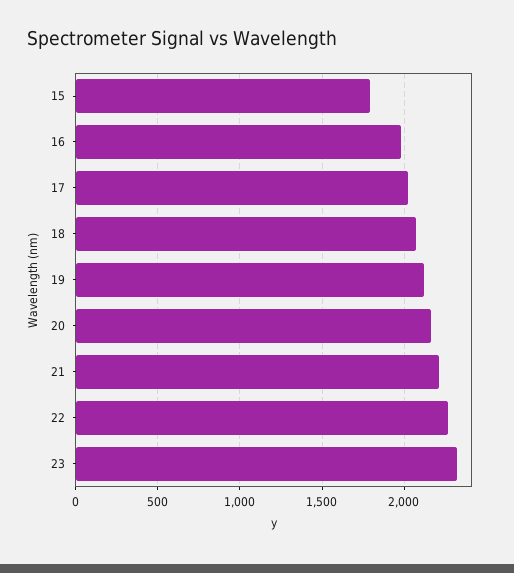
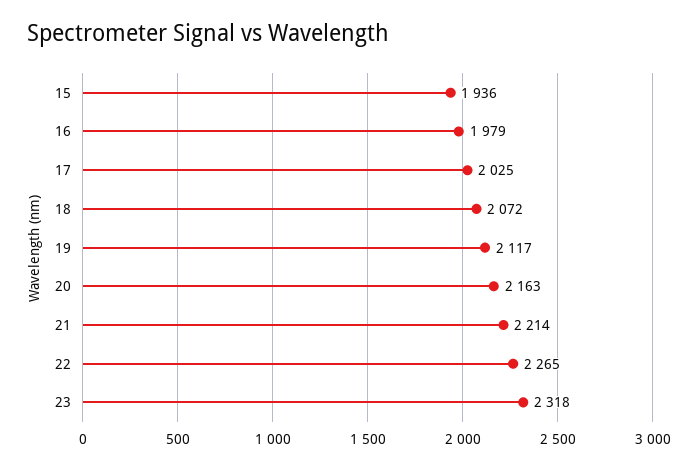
15: 1800 -> 1936

